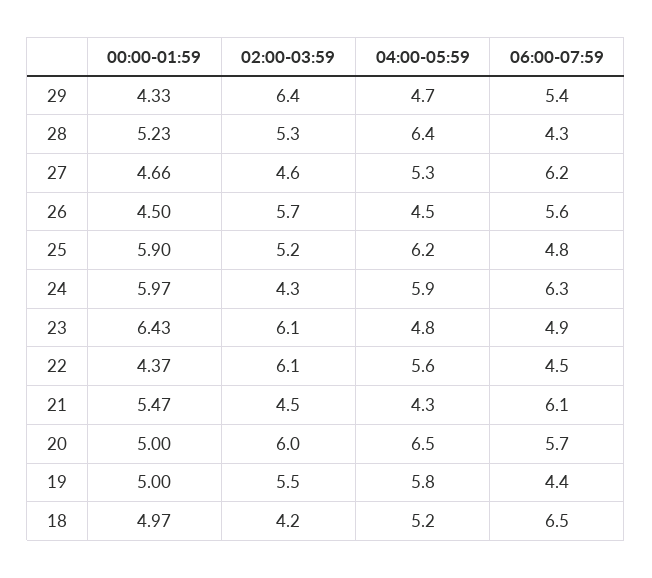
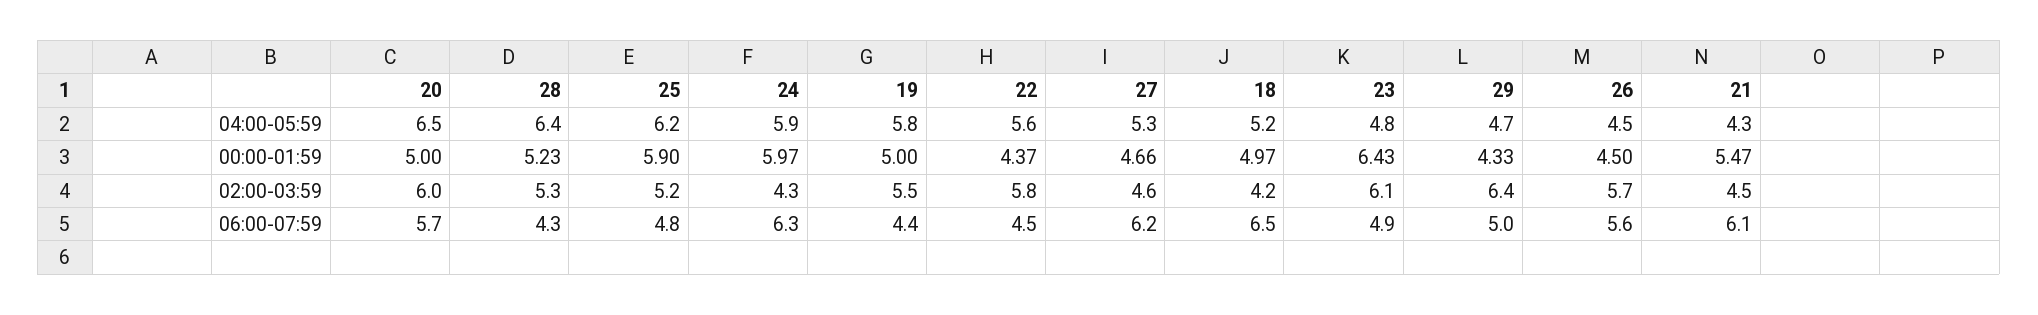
06:00-07:59, 29: 5.4 -> 5
02:00-03:59, 22: 6.1 -> 5.8

